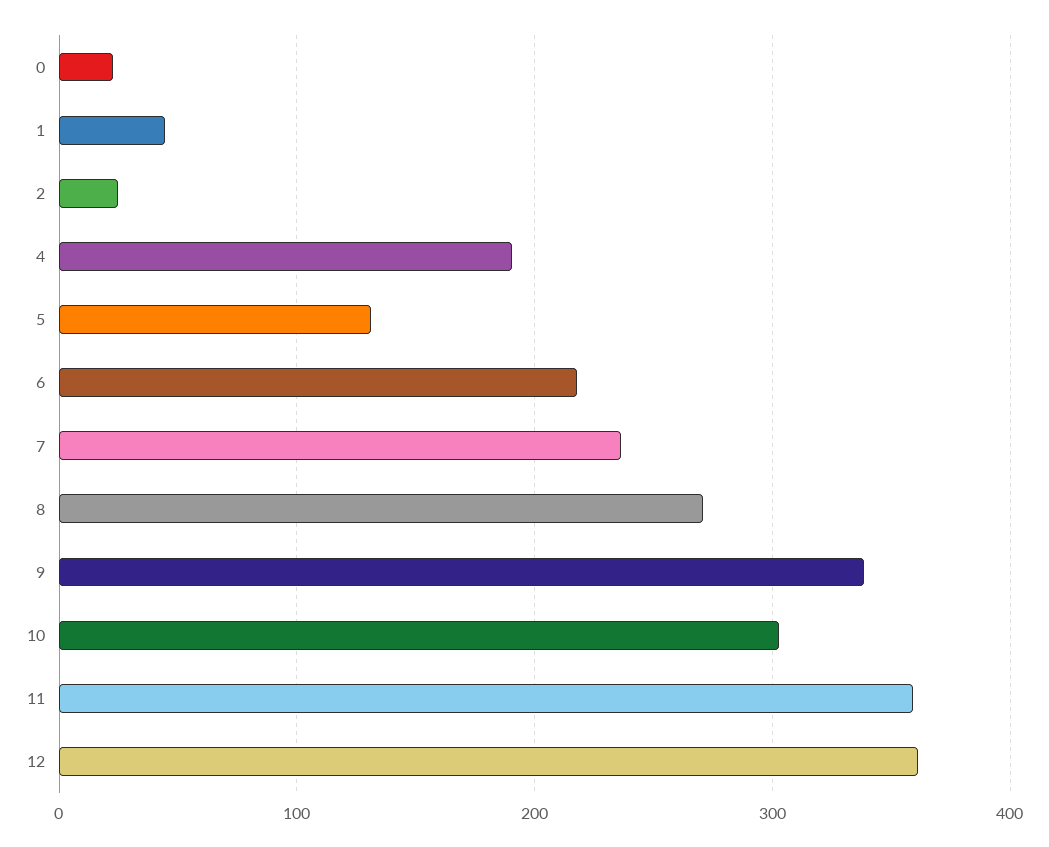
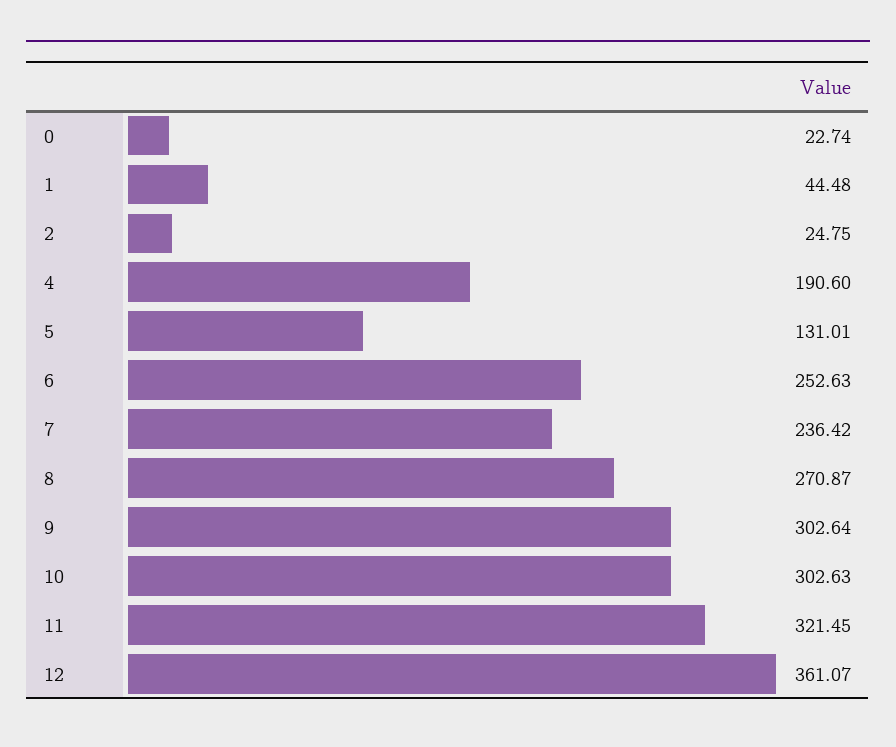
6: 220 -> 252.63
9: 340 -> 302.64
11: 360 -> 321.45

